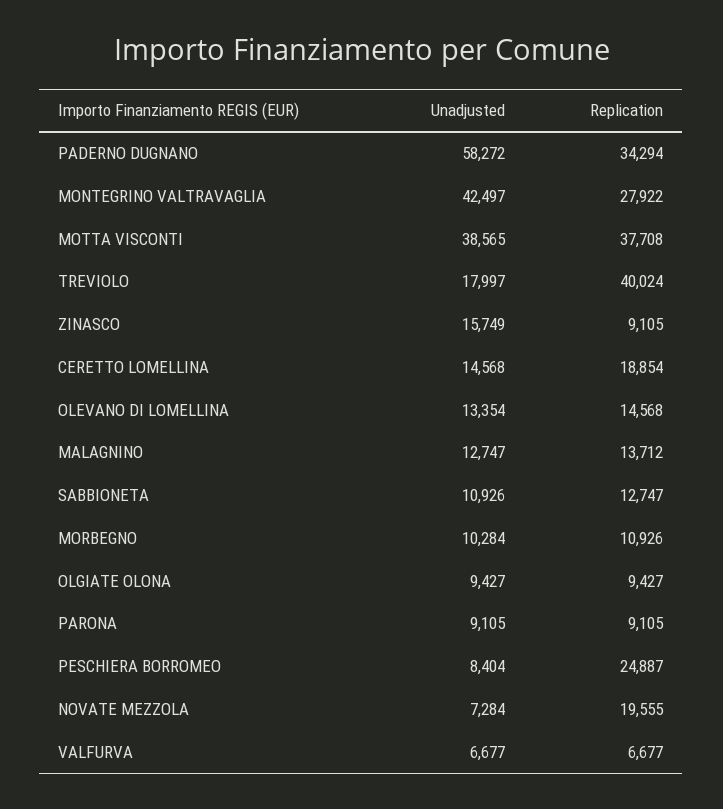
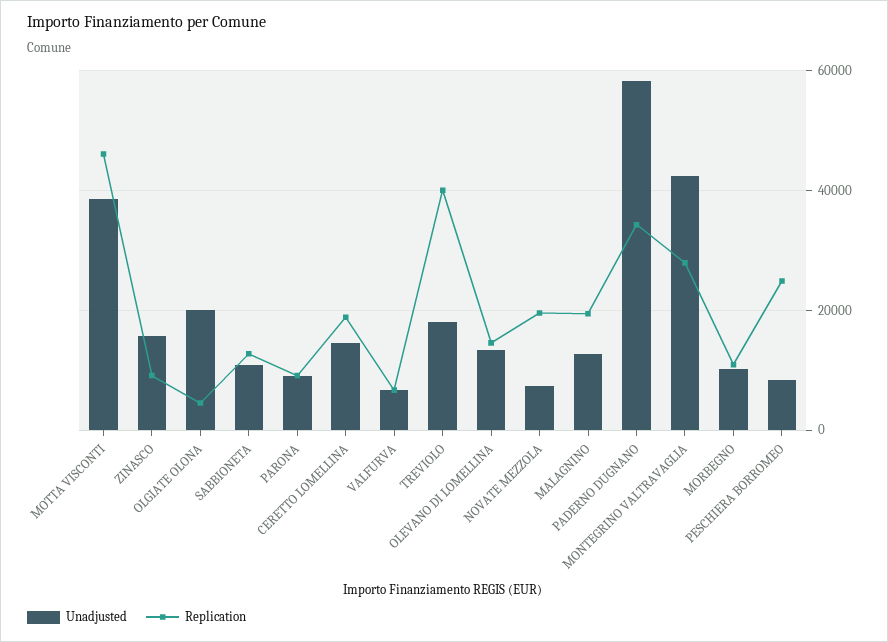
Replication, MOTTA VISCONTI: 37708 -> 46000
Replication, MALAGNINO: 13712 -> 20000
Unadjusted, OLGIATE OLONA: 9427 -> 20000
Replication, OLGIATE OLONA: 9427 -> 4000

